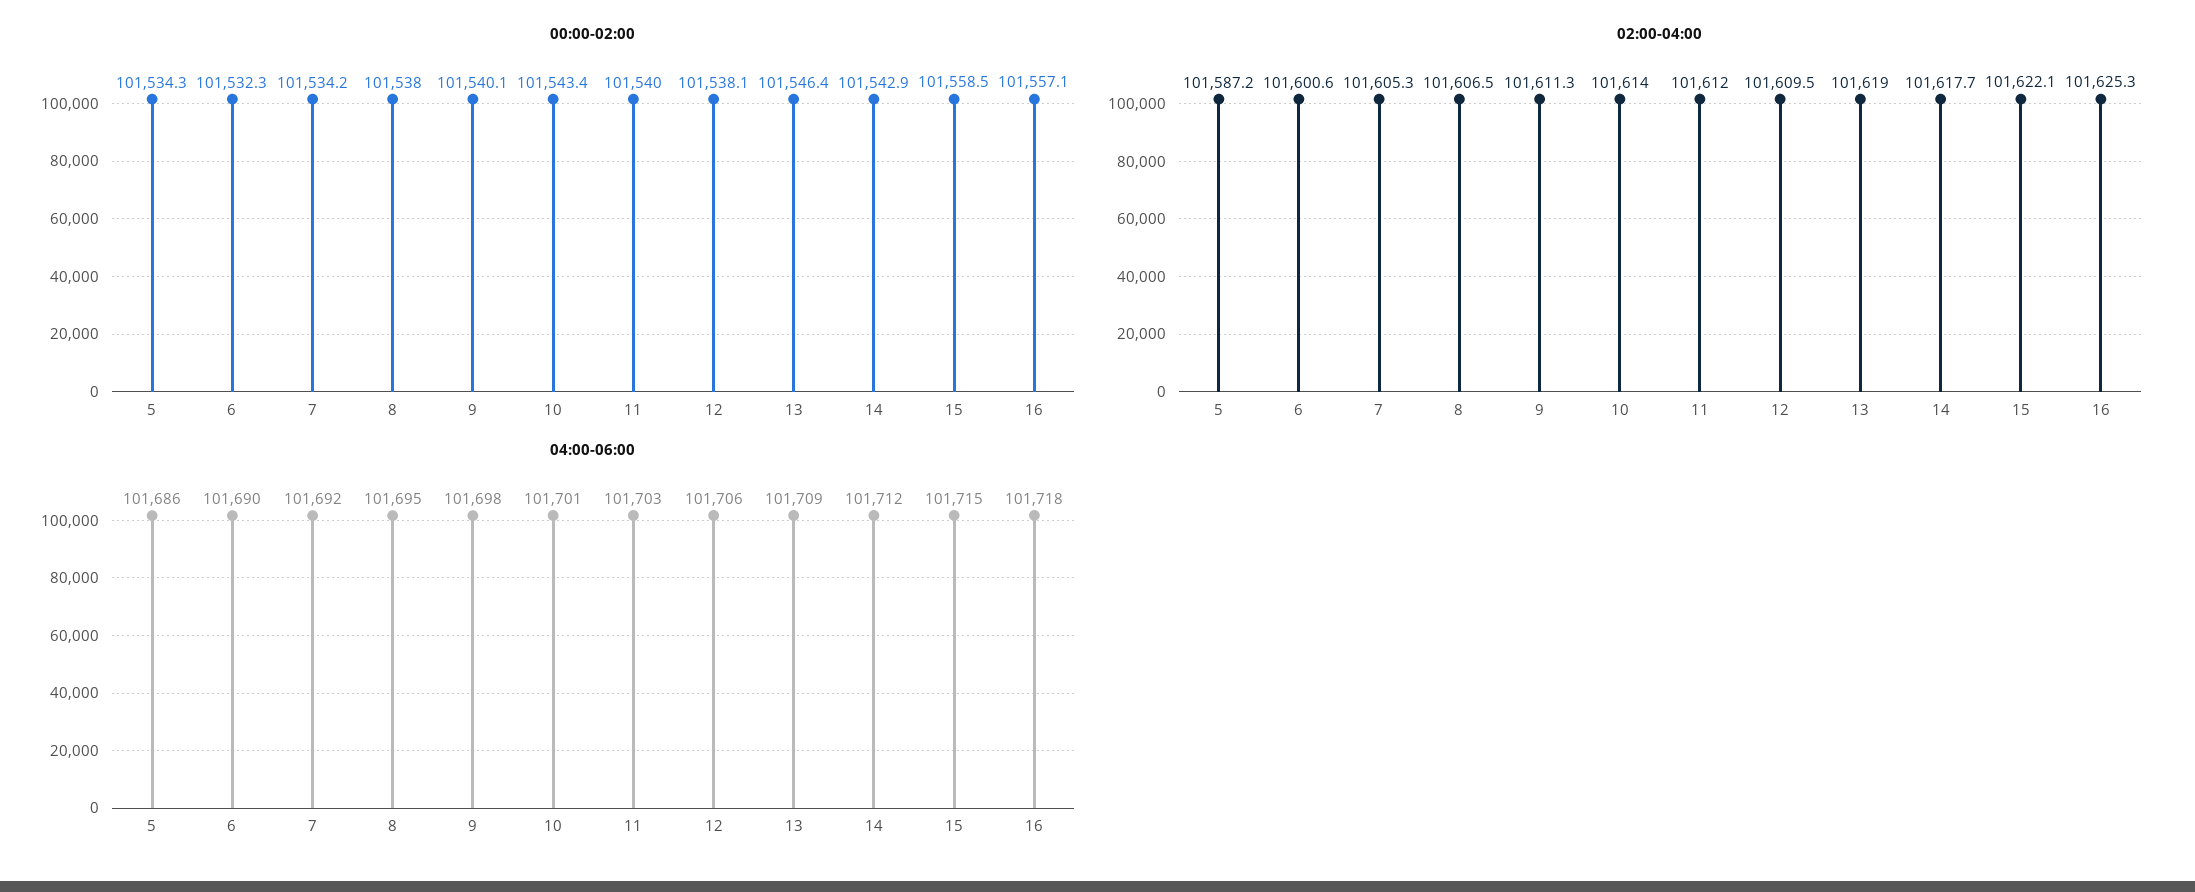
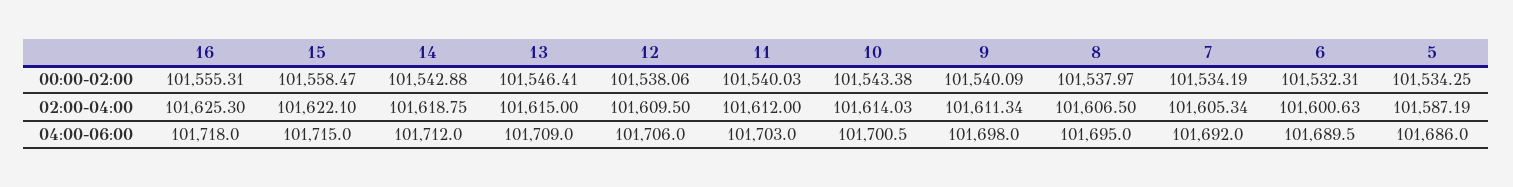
00:00-02:00, 16: 101557.1 -> 101555.31
02:00-04:00, 13: 101619 -> 101615
02:00-04:00, 14: 101617.7 -> 101618.75

